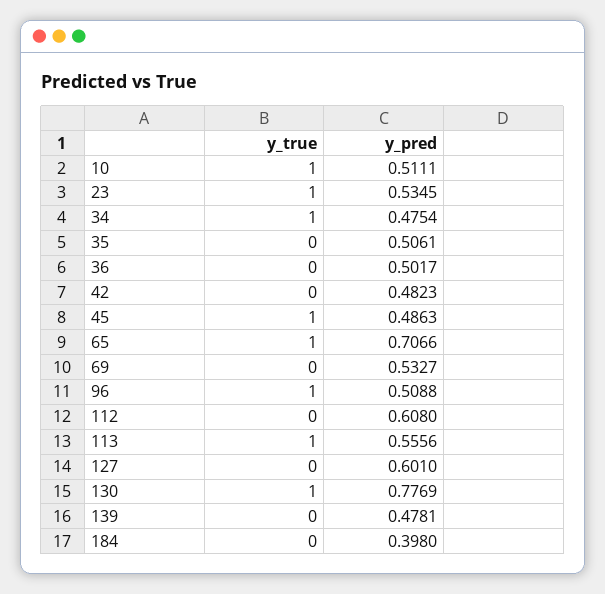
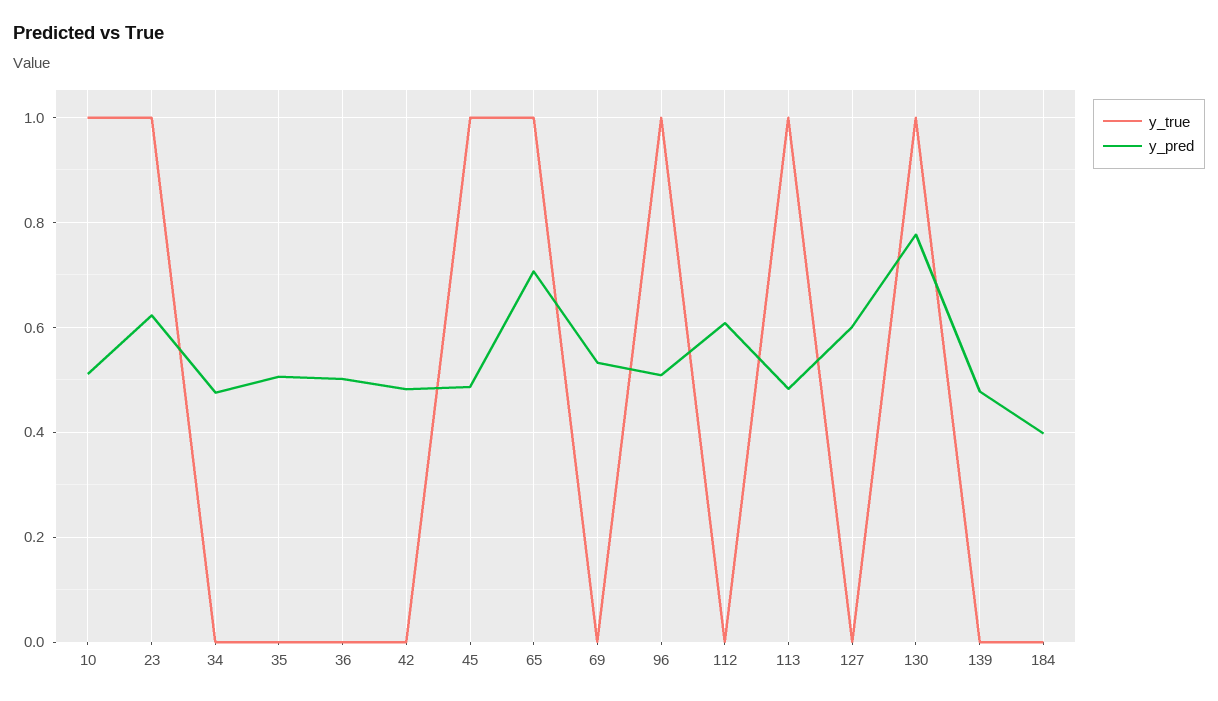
y_pred, 23: 0.5345 -> 0.62
y_true, 34: 1 -> 0
y_pred, 113: 0.5556 -> 0.48

